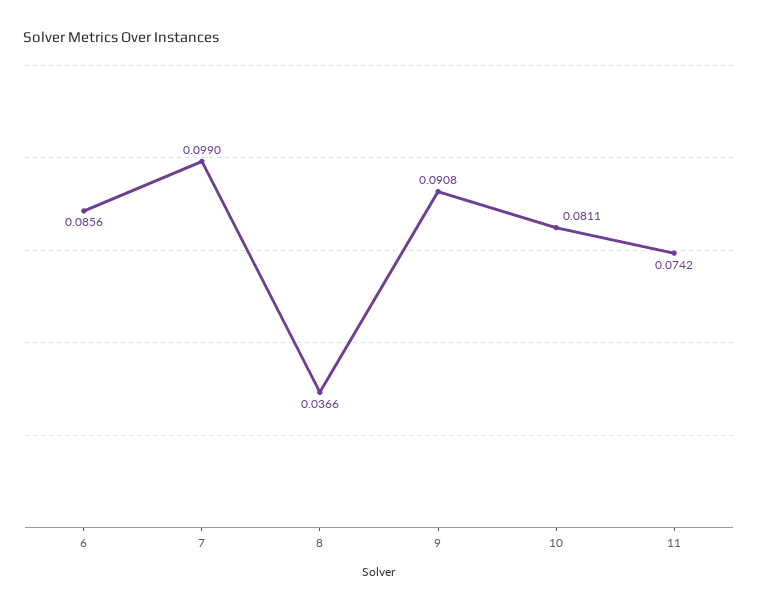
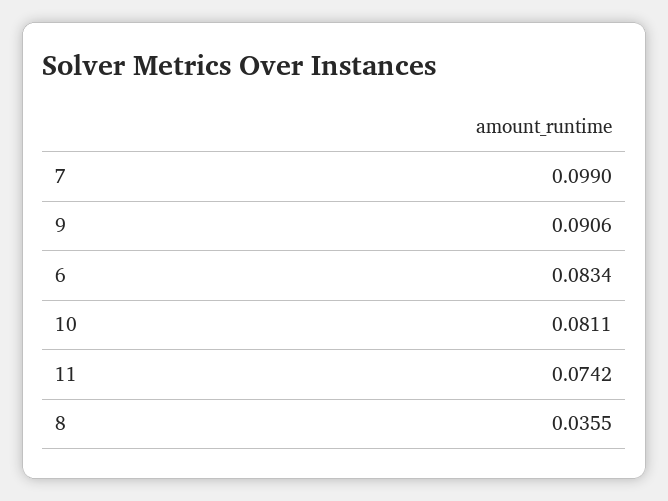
6: 0.0856 -> 0.0834
8: 0.0366 -> 0.0355
9: 0.0908 -> 0.0906

